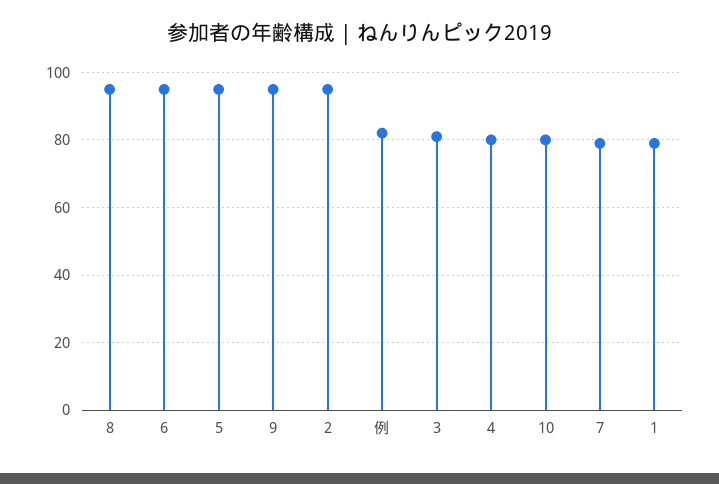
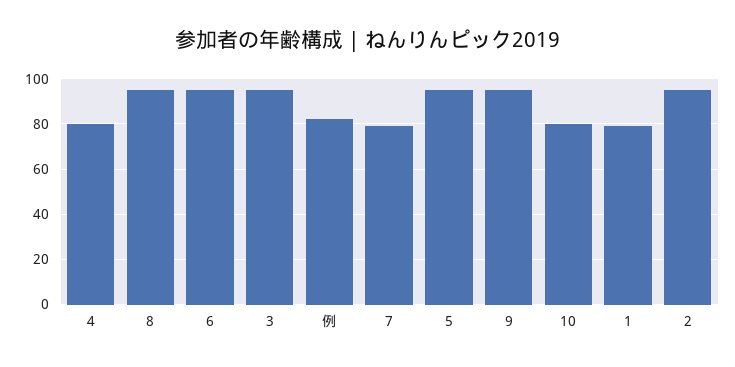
3: 80 -> 95

